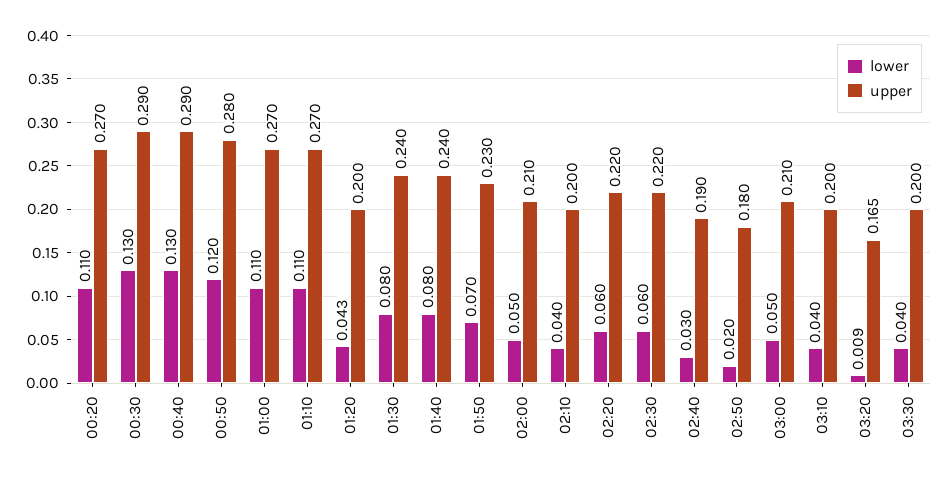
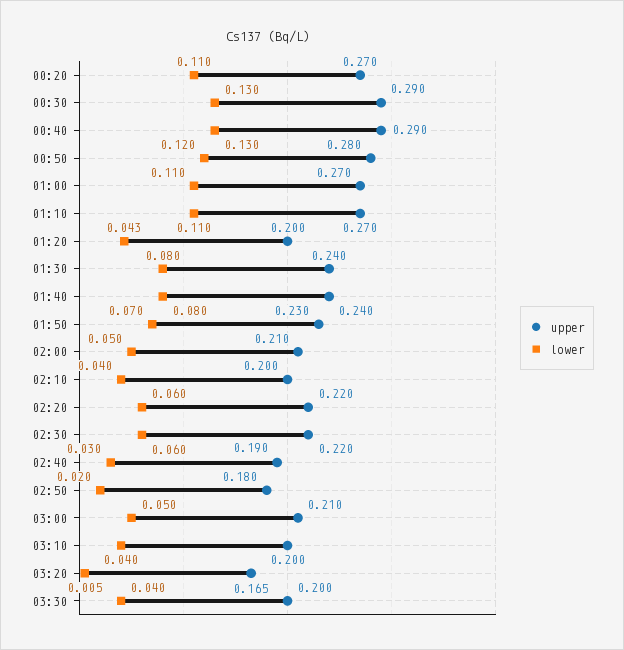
lower, 03:20: 0.009 -> 0.005

